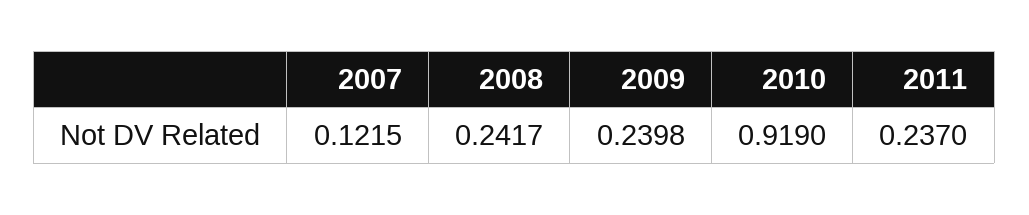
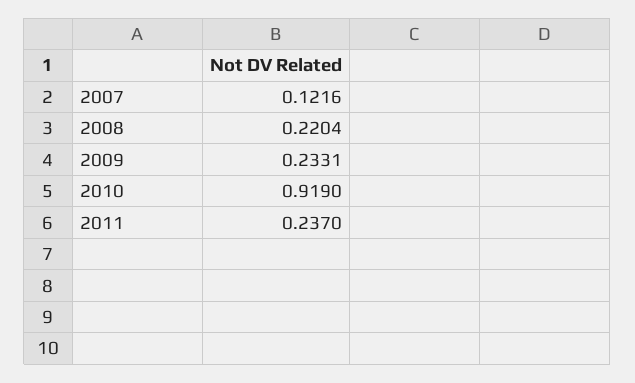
2007: 0.1215 -> 0.1216
2008: 0.2417 -> 0.2204
2009: 0.2398 -> 0.2331

